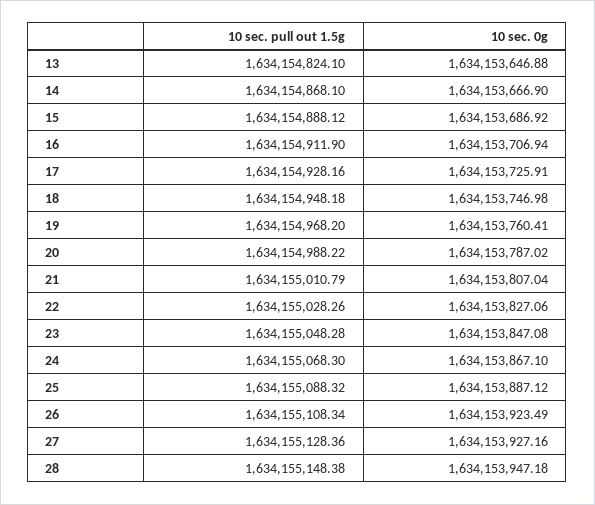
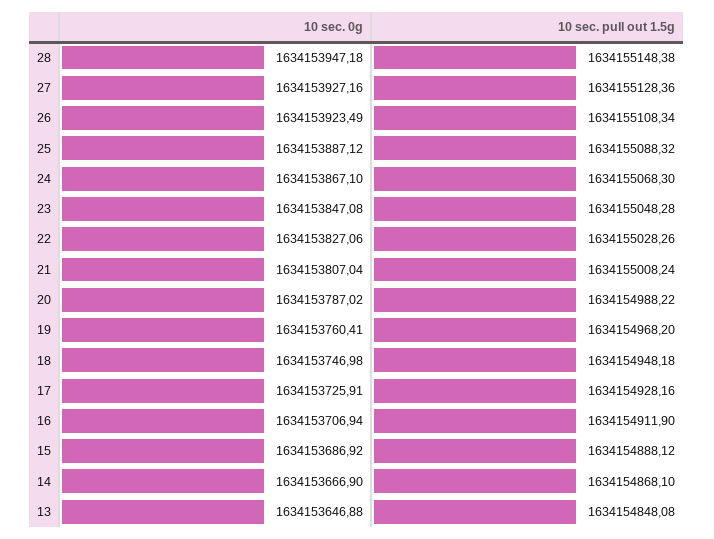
10 sec. pull out 1.5g, 13: 1634154824.1 -> 1634154848.08
10 sec. pull out 1.5g, 21: 1634155010.79 -> 1634155008.24

